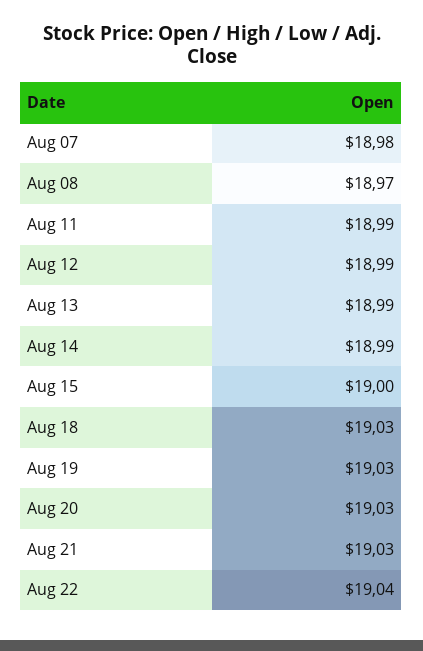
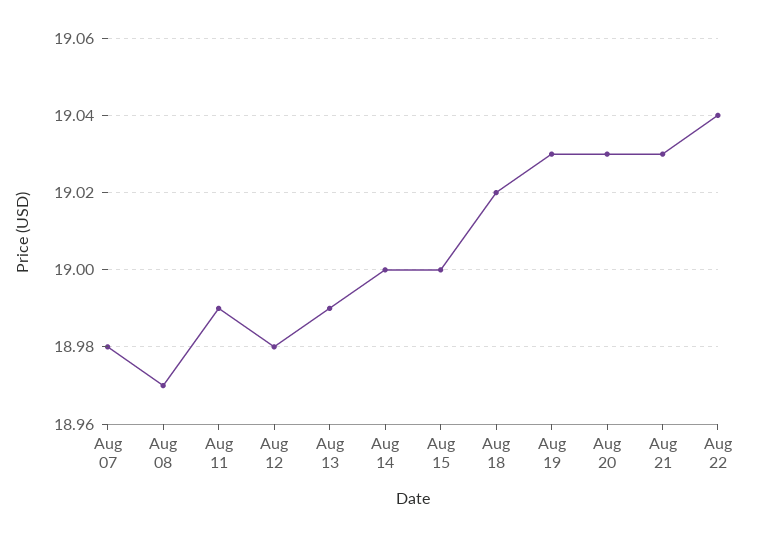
Aug 12: 18.99 -> 18.98
Aug 14: 18.99 -> 19
Aug 18: 19.03 -> 19.02

